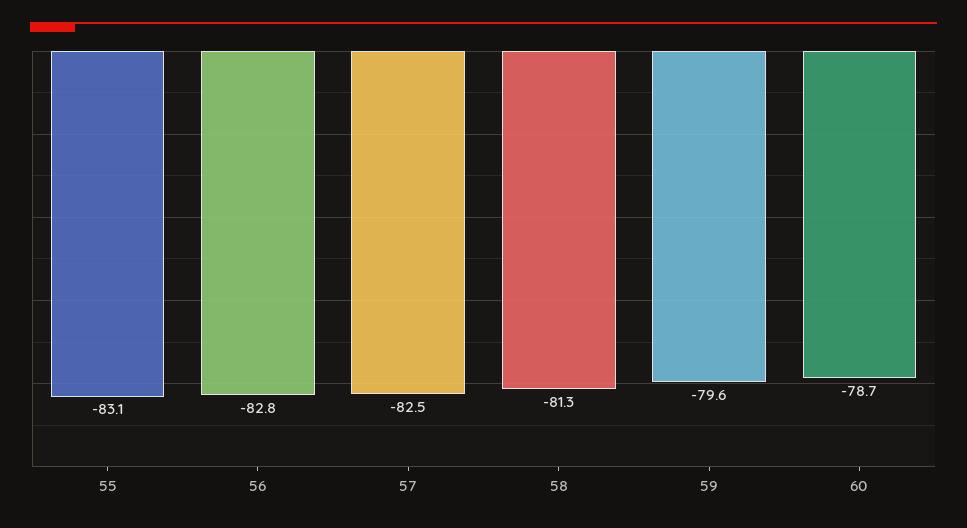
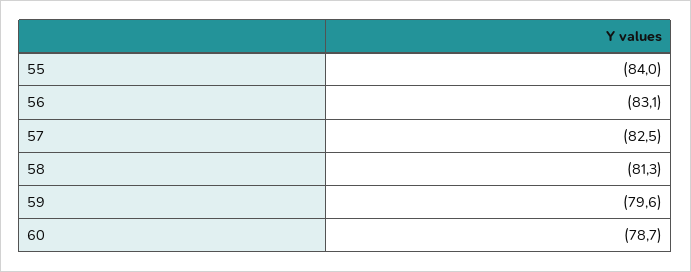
55: -83.1 -> -84
56: -82.8 -> -83.1

